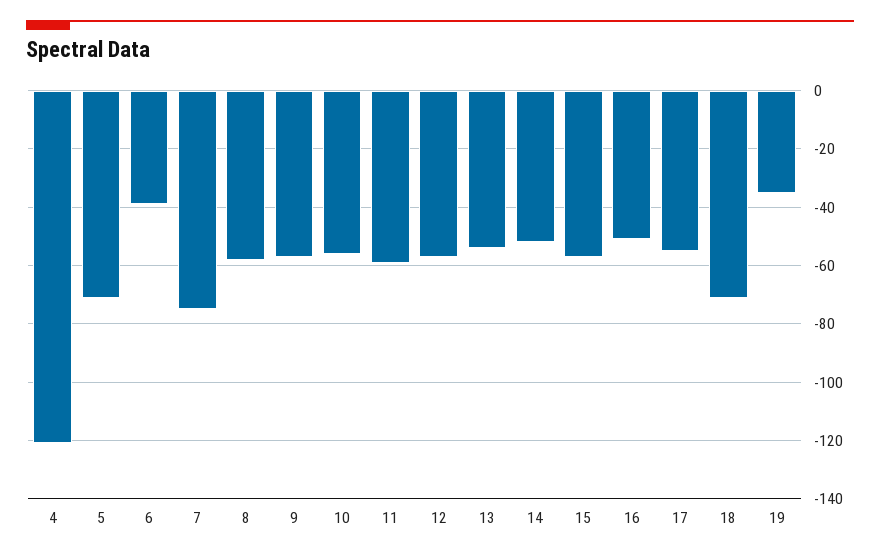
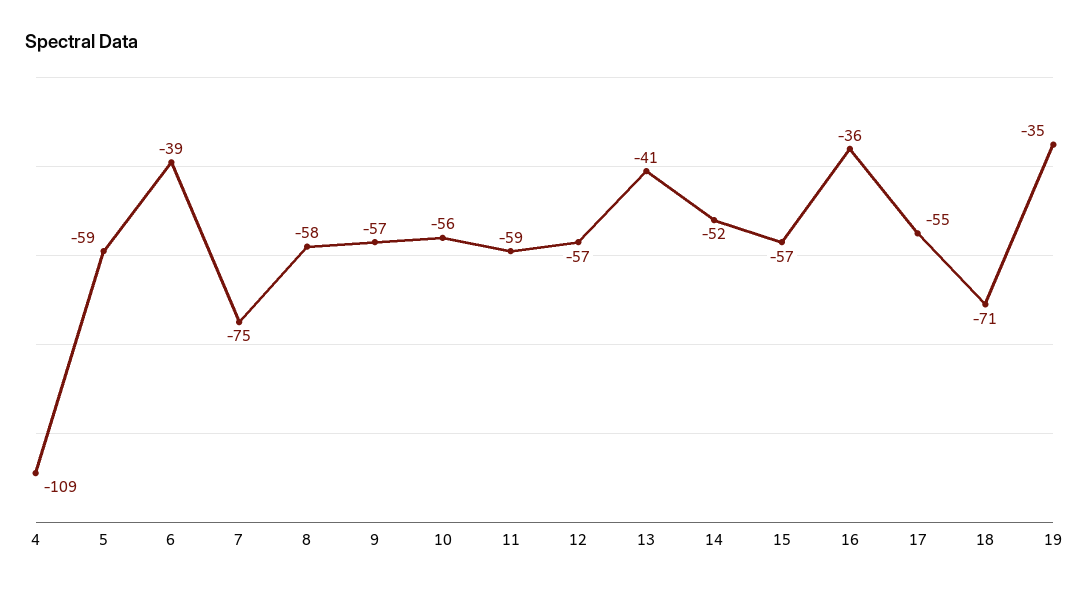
4: -120 -> -109
5: -70 -> -59
13: -55 -> -41
16: -50 -> -36

